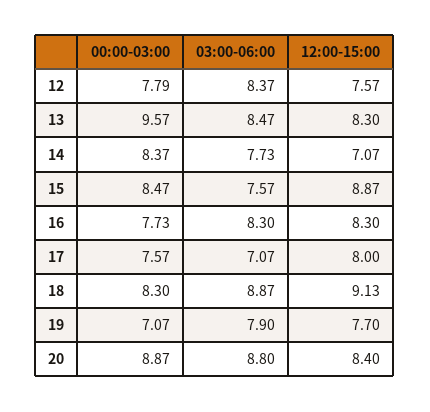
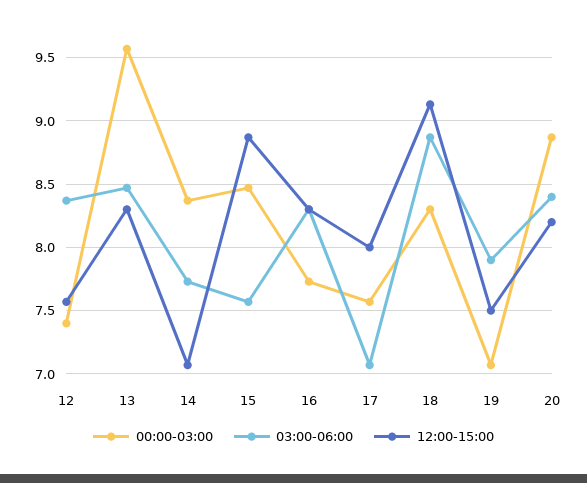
00:00-03:00, 12: 7.79 -> 7.4
12:00-15:00, 19: 7.7 -> 7.5
03:00-06:00, 20: 8.8 -> 8.4
12:00-15:00, 20: 8.4 -> 8.2

